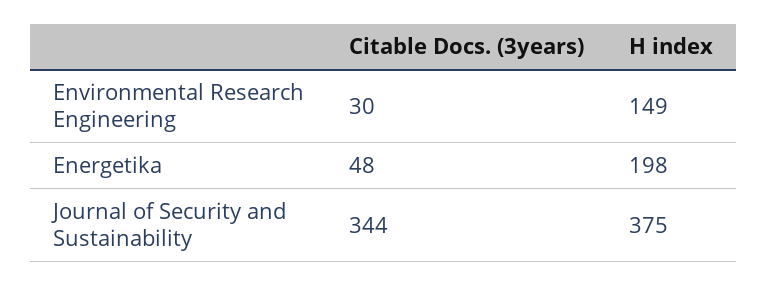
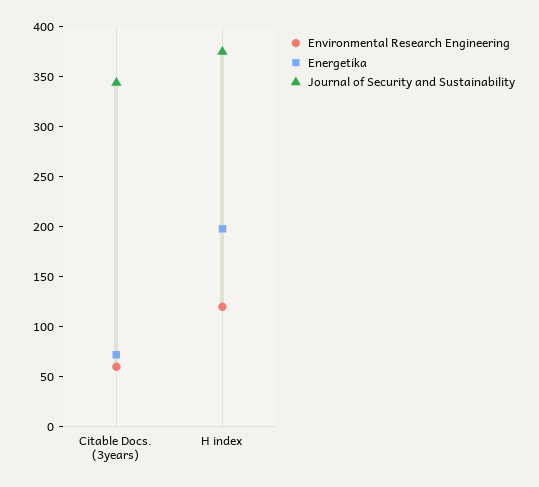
Environmental Research Engineering, Citable Docs. (3years): 30 -> 60
Environmental Research Engineering, H index: 149 -> 120
Energetika, Citable Docs. (3years): 48 -> 70

